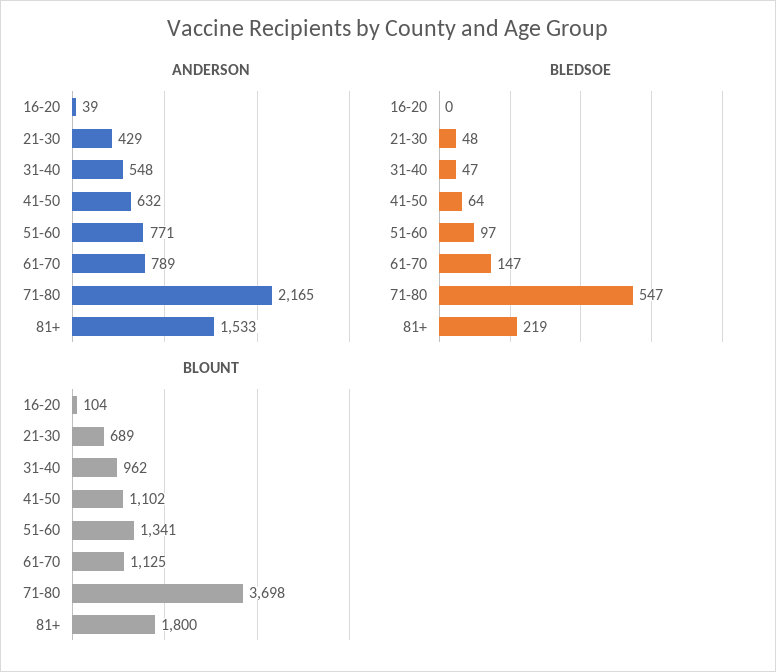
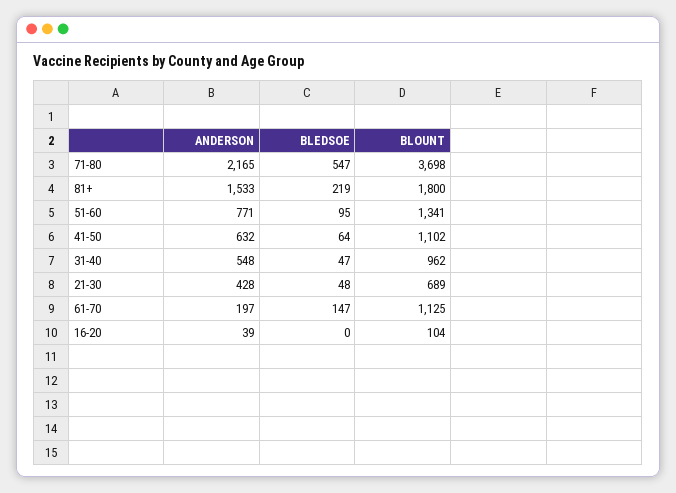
ANDERSON, 21-30: 429 -> 428
ANDERSON, 61-70: 789 -> 197
BLEDSOE, 51-60: 97 -> 95

